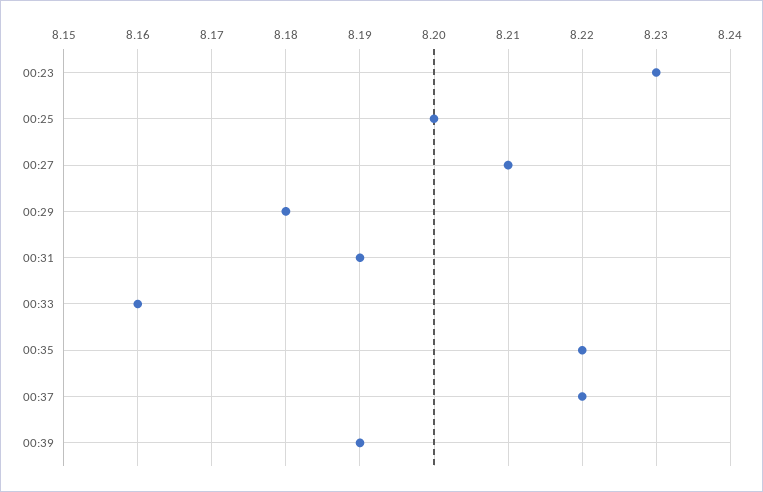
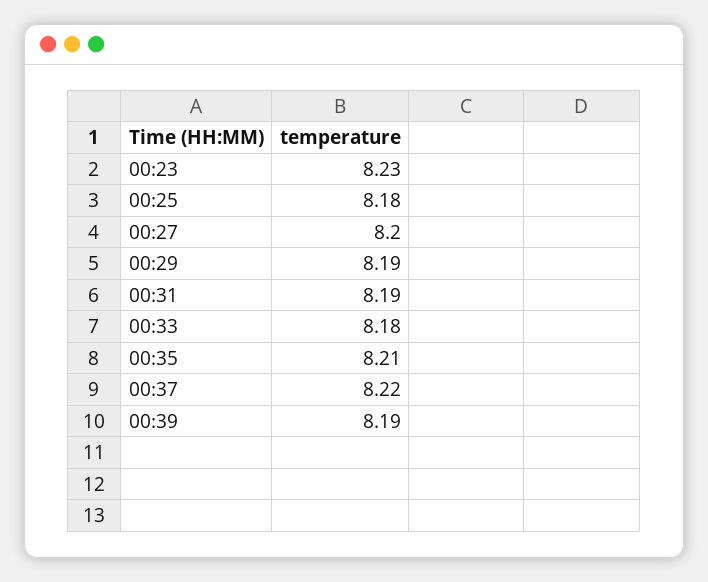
00:25: 8.2 -> 8.18
00:27: 8.21 -> 8.2
00:29: 8.18 -> 8.19
00:33: 8.16 -> 8.18
00:35: 8.22 -> 8.21

